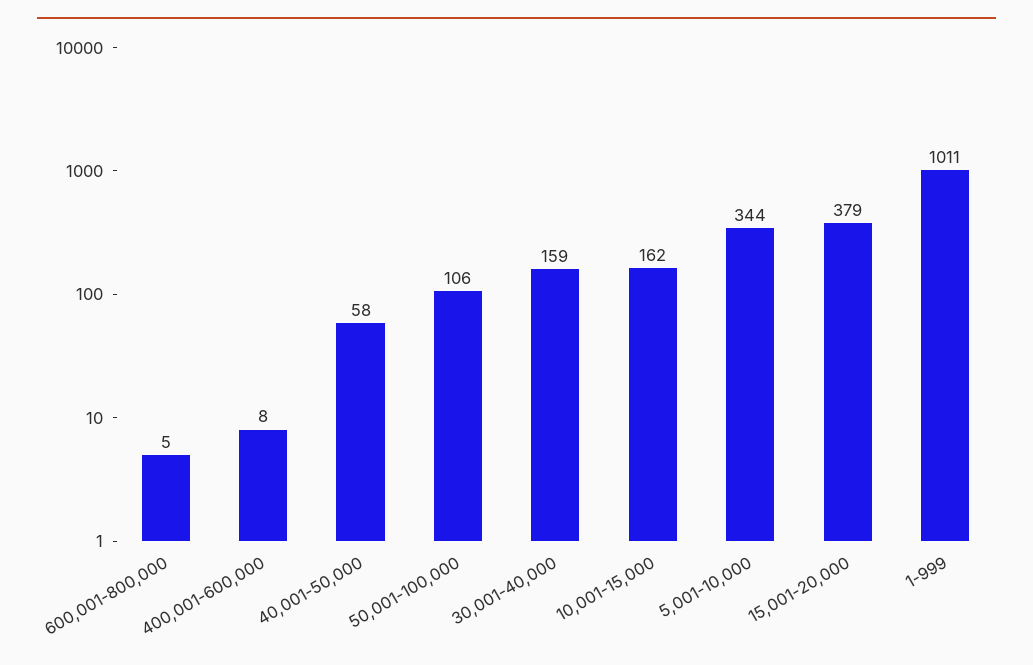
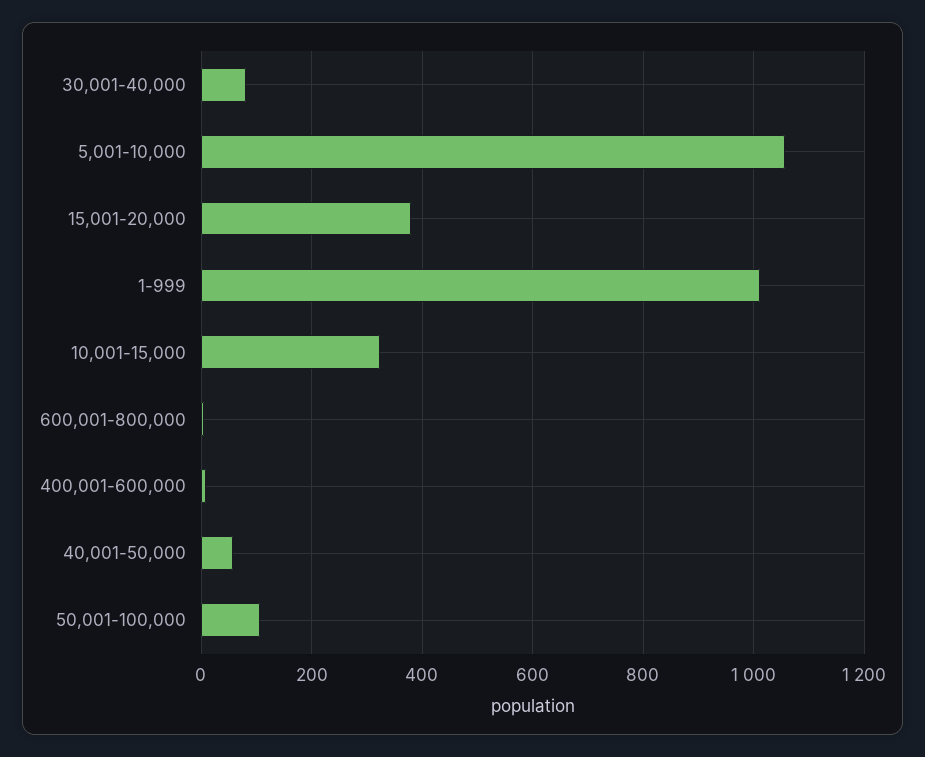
30,001-40,000: 159 -> 80
10,001-15,000: 162 -> 320
5,001-10,000: 344 -> 1060

